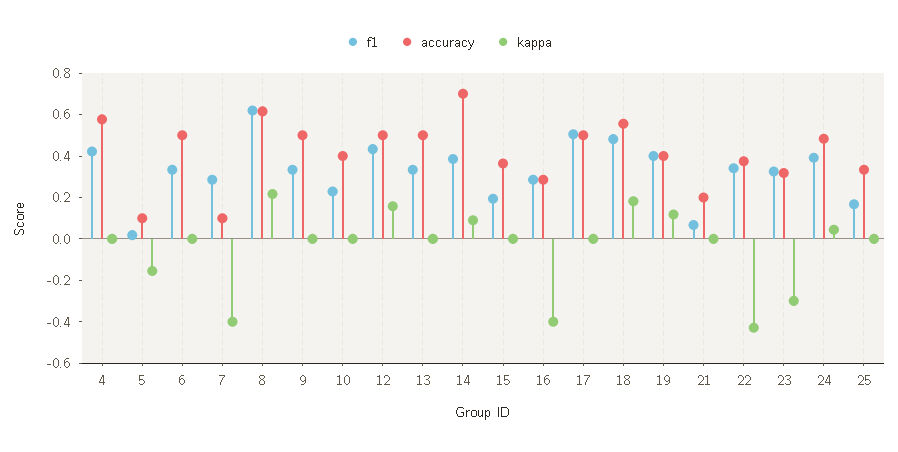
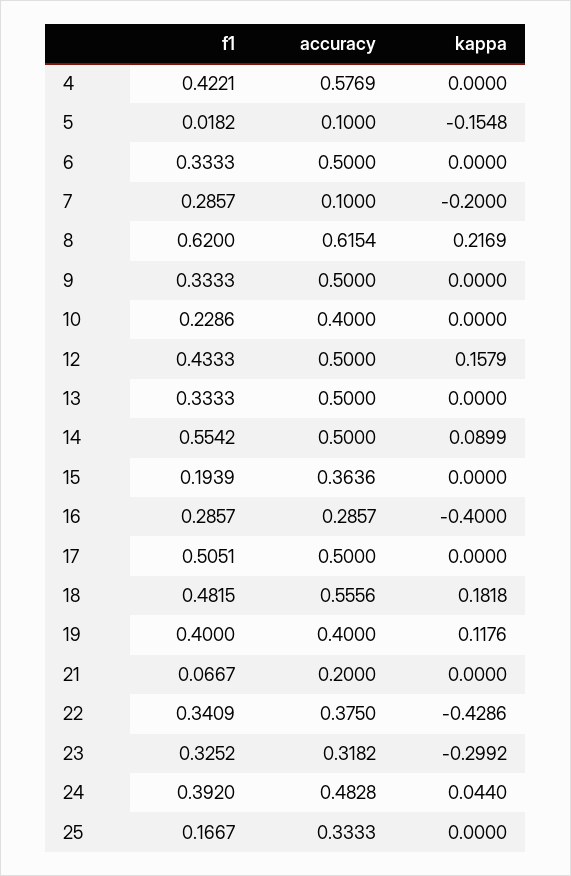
kappa, 7: -0.4 -> -0.2
f1, 14: 0.4 -> 0.5542
accuracy, 14: 0.7 -> 0.5

